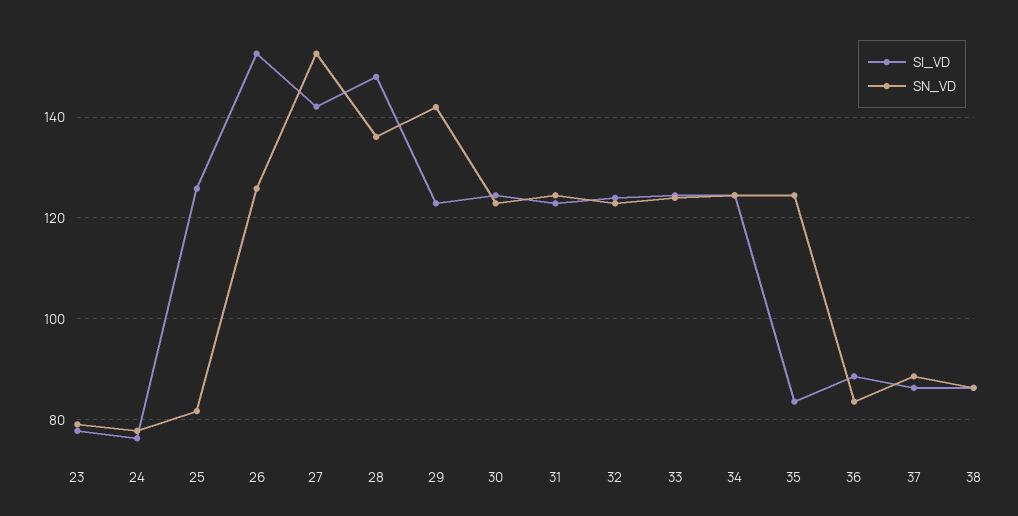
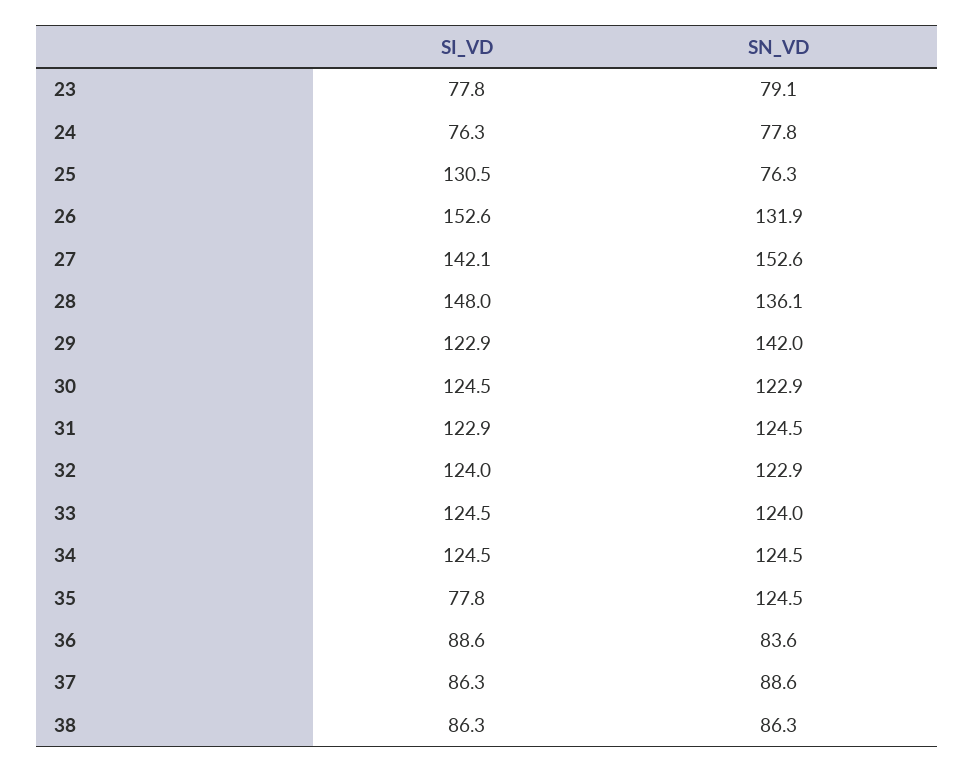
SI_VD, 25: 126 -> 130.5
SN_VD, 25: 82 -> 76.3
SN_VD, 26: 126 -> 131.9
SI_VD, 35: 84 -> 77.8

